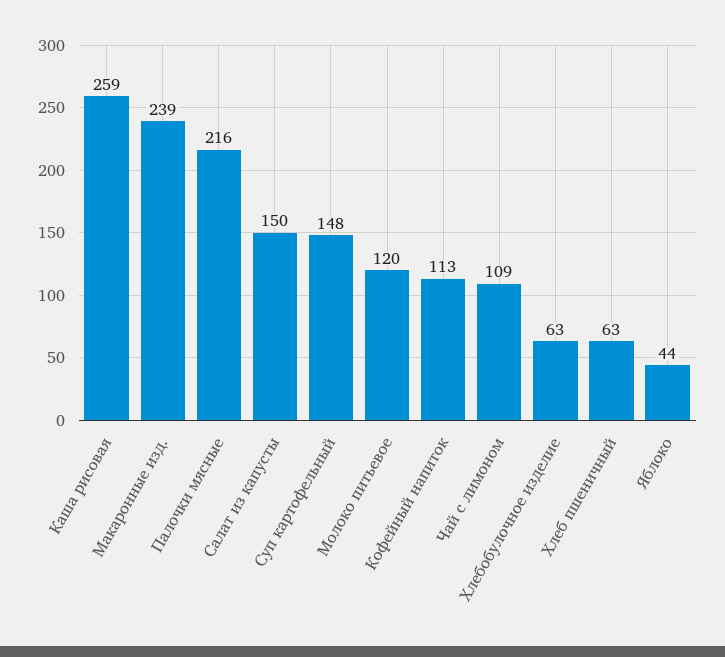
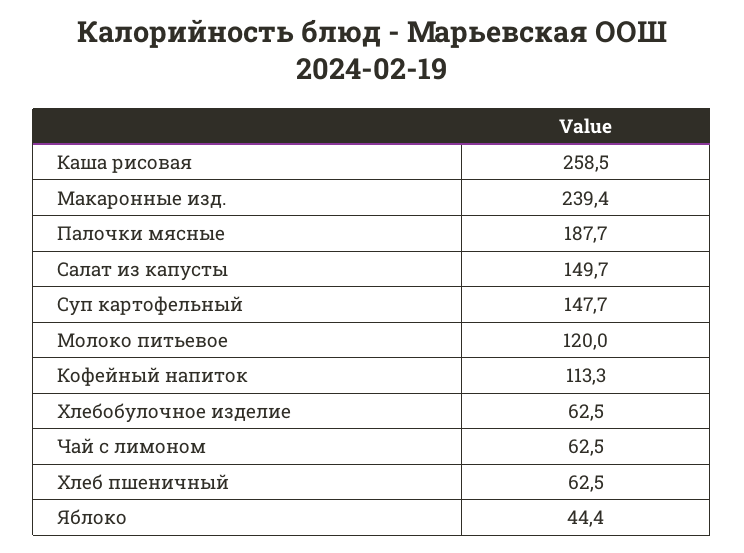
Палочки мясные: 216 -> 187.7
Чай с лимоном: 109 -> 62.5

